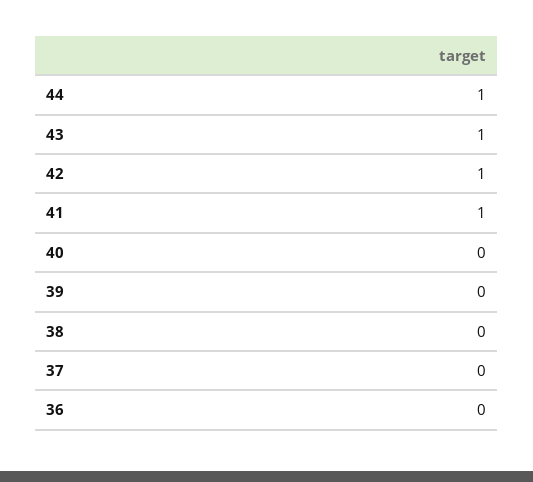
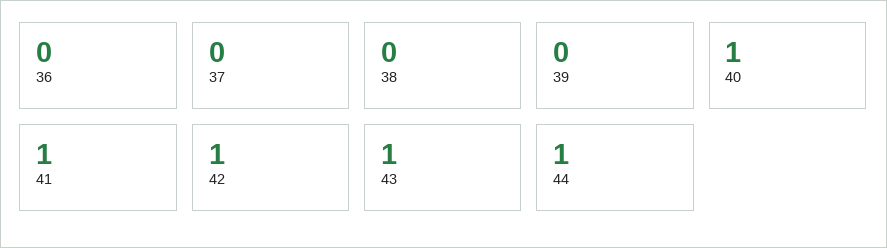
40: 0 -> 1

